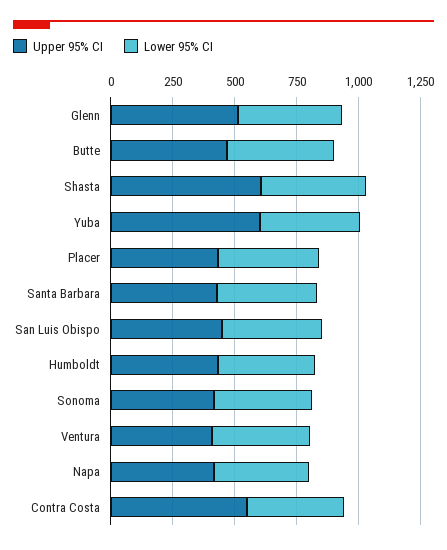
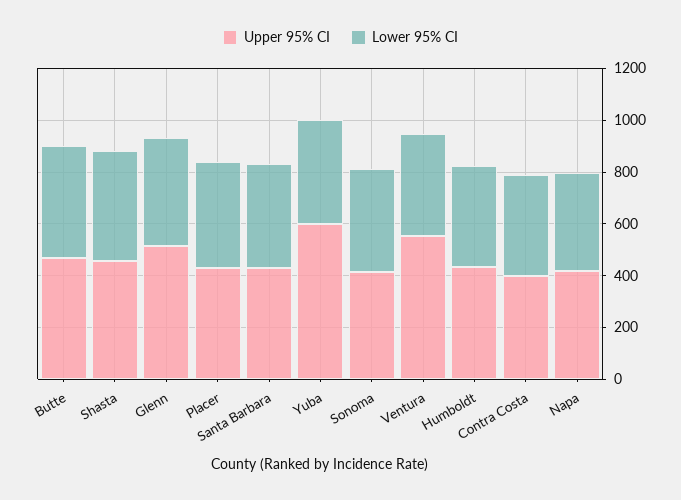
Upper 95% CI, Shasta: 600 -> 450
Upper 95% CI, San Luis Obispo: 450 -> none
Lower 95% CI, San Luis Obispo: 400 -> none
Upper 95% CI, Ventura: 400 -> 550
Upper 95% CI, Contra Costa: 550 -> 400

